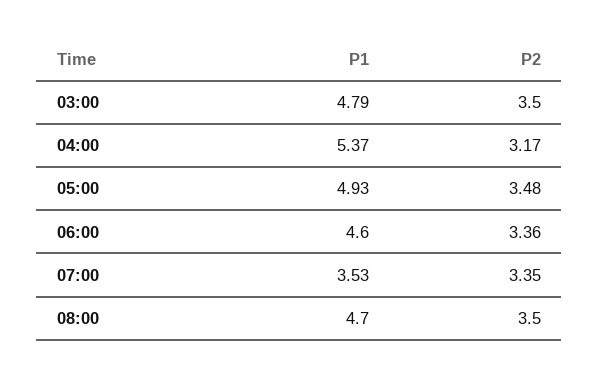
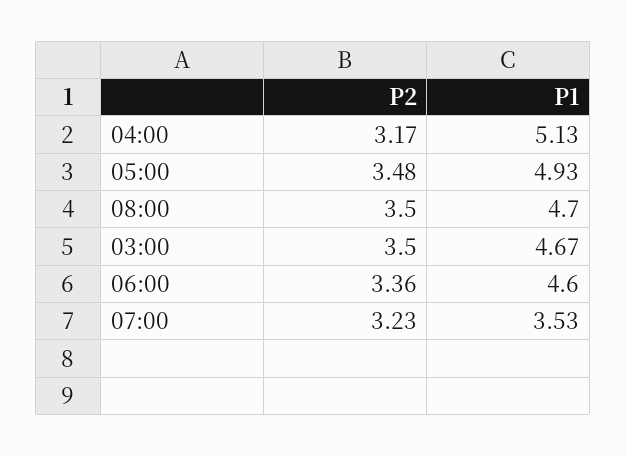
P1, 03:00: 4.79 -> 4.67
P1, 04:00: 5.37 -> 5.13
P2, 07:00: 3.35 -> 3.23

